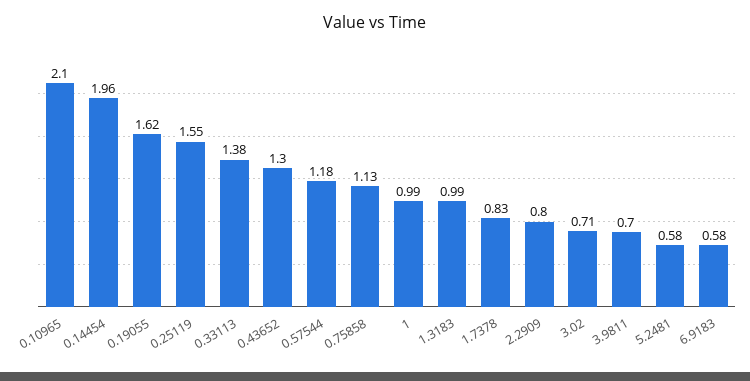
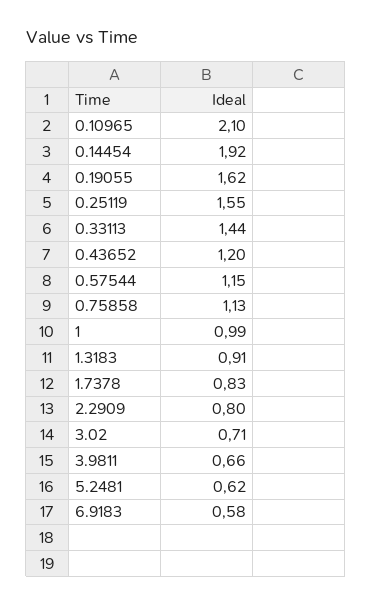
0.14454: 1.96 -> 1.92
0.33113: 1.38 -> 1.44
0.43652: 1.3 -> 1.2
0.57544: 1.18 -> 1.15
1.3183: 0.99 -> 0.91
3.9811: 0.7 -> 0.66
5.2481: 0.58 -> 0.62

